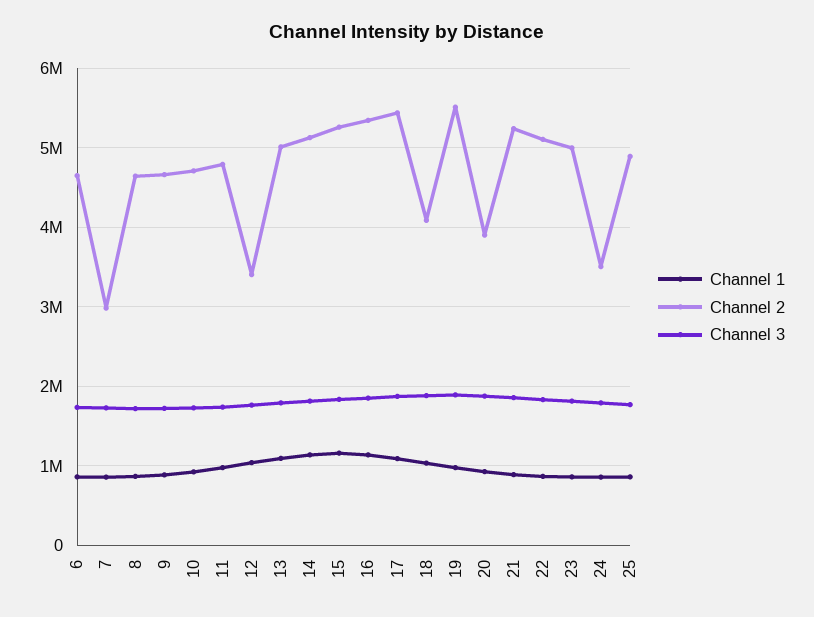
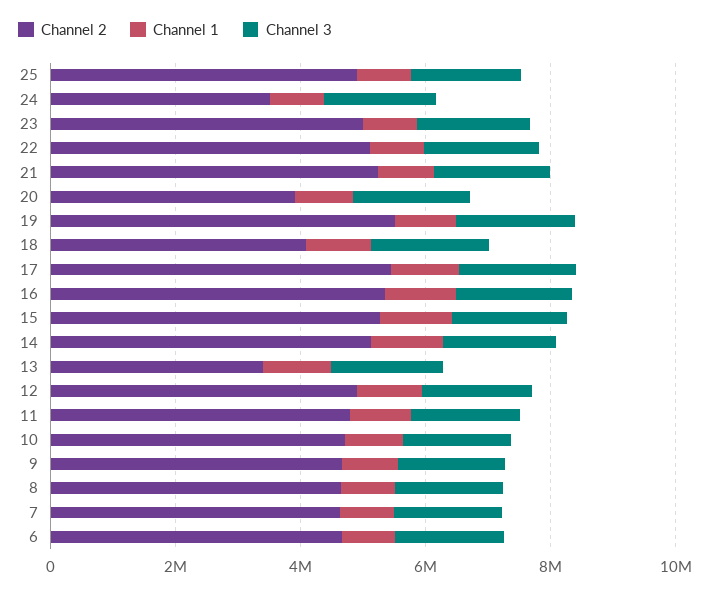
Channel 2, 7: 3000000 -> 4500000
Channel 2, 12: 3400000 -> 5000000
Channel 2, 13: 5000000 -> 3500000

